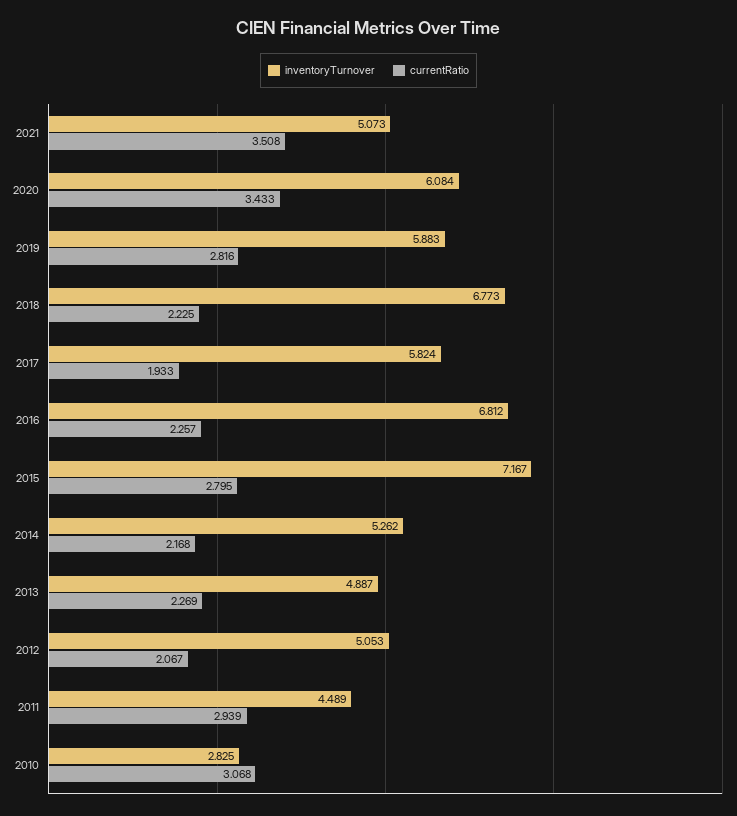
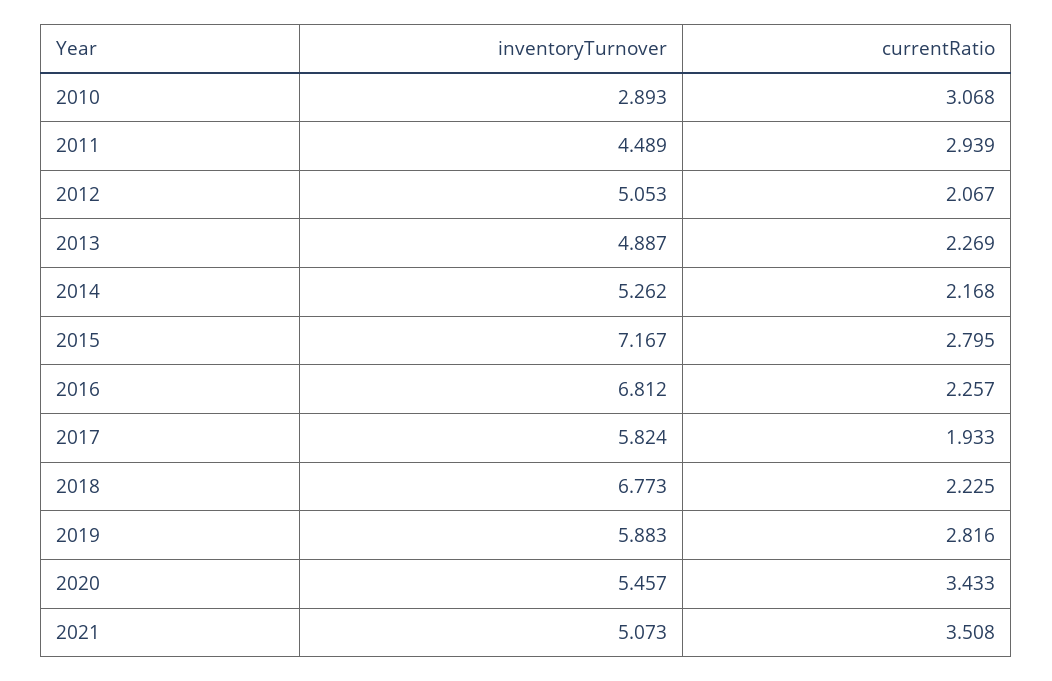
inventoryTurnover, 2020: 6.084 -> 5.457
inventoryTurnover, 2010: 2.825 -> 2.893

